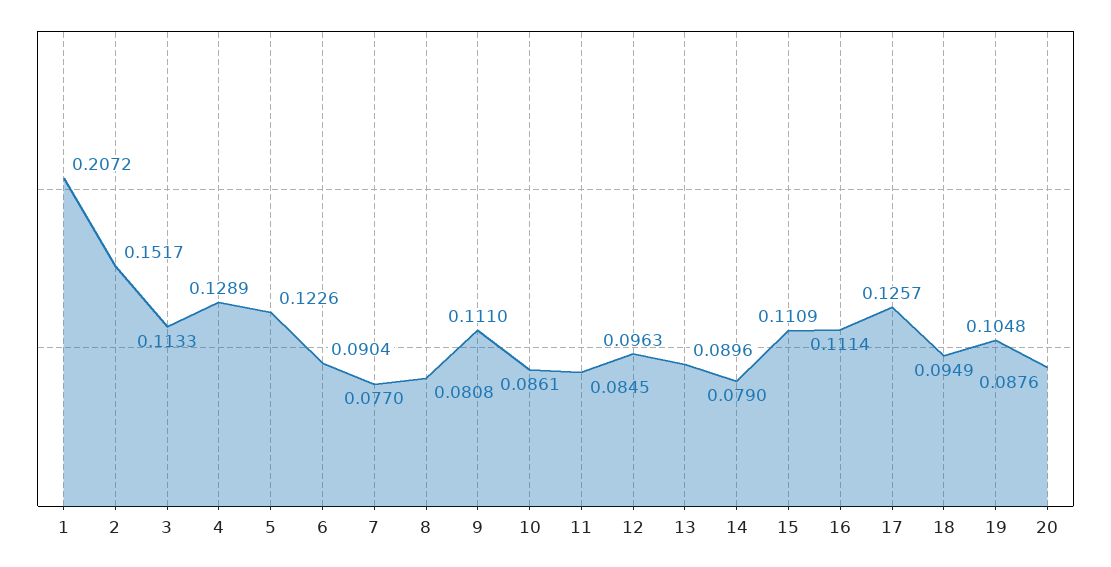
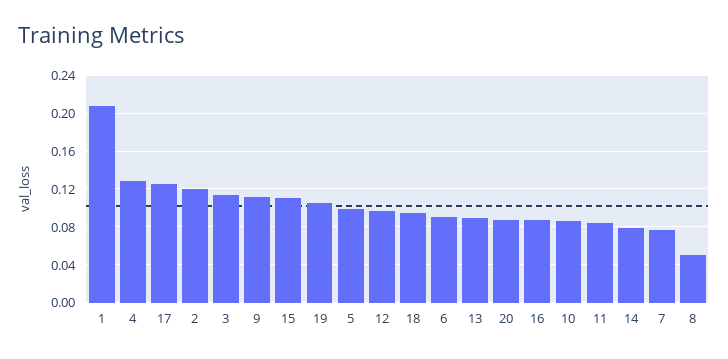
2: 0.1517 -> 0.12
5: 0.1226 -> 0.1
8: 0.0808 -> 0.05
16: 0.1114 -> 0.09

